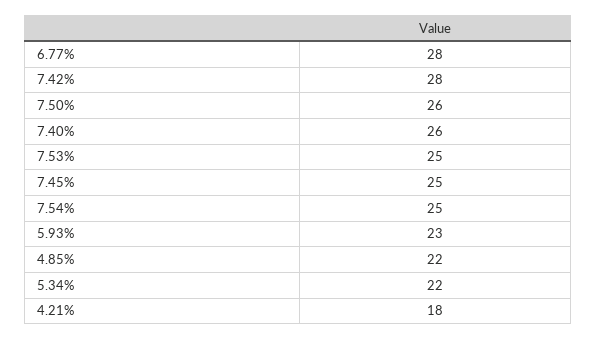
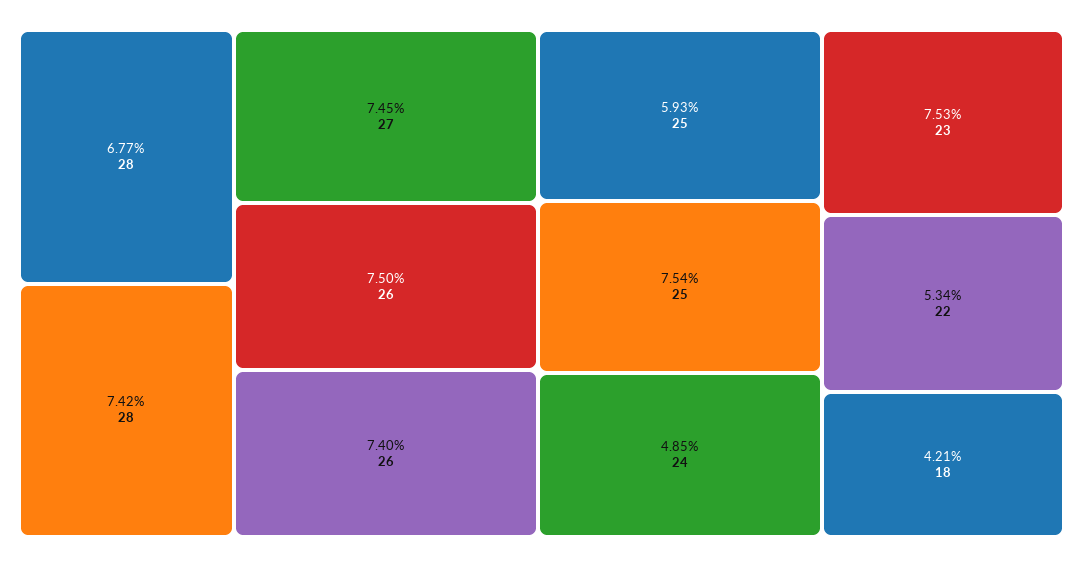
7.53%: 25 -> 23
7.45%: 25 -> 27
5.93%: 23 -> 25
4.85%: 22 -> 24

